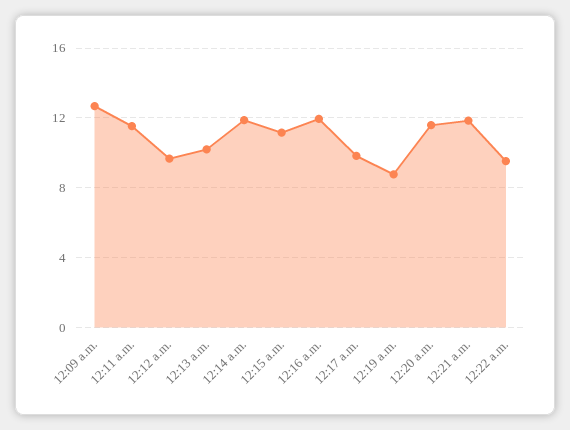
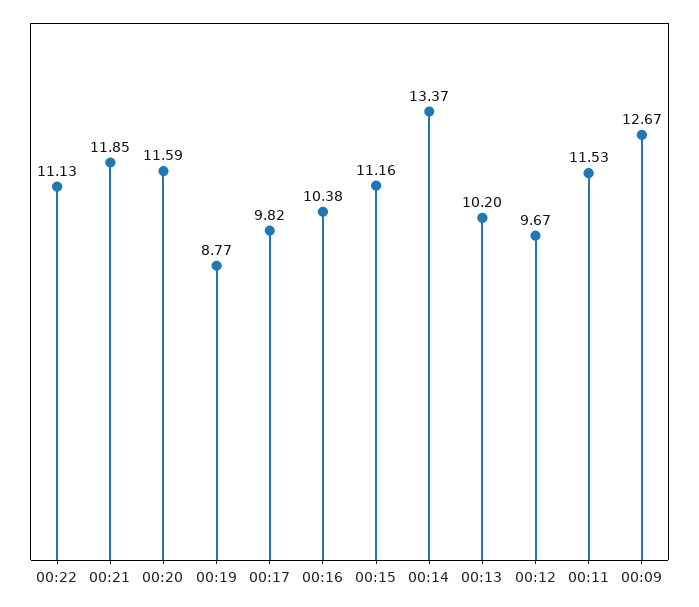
12:14 a.m.: 12 -> 13.37
12:16 a.m.: 12 -> 10.38
12:22 a.m.: 9.5 -> 11.13

